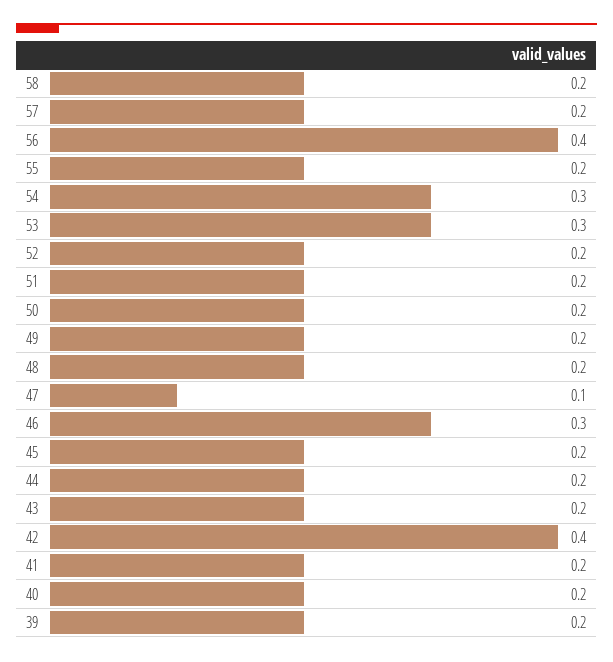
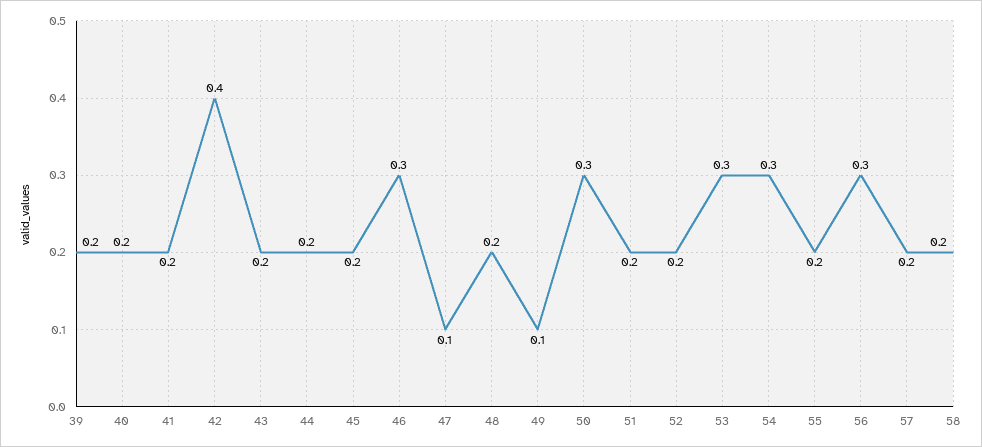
56: 0.4 -> 0.3
50: 0.2 -> 0.3
49: 0.2 -> 0.1

